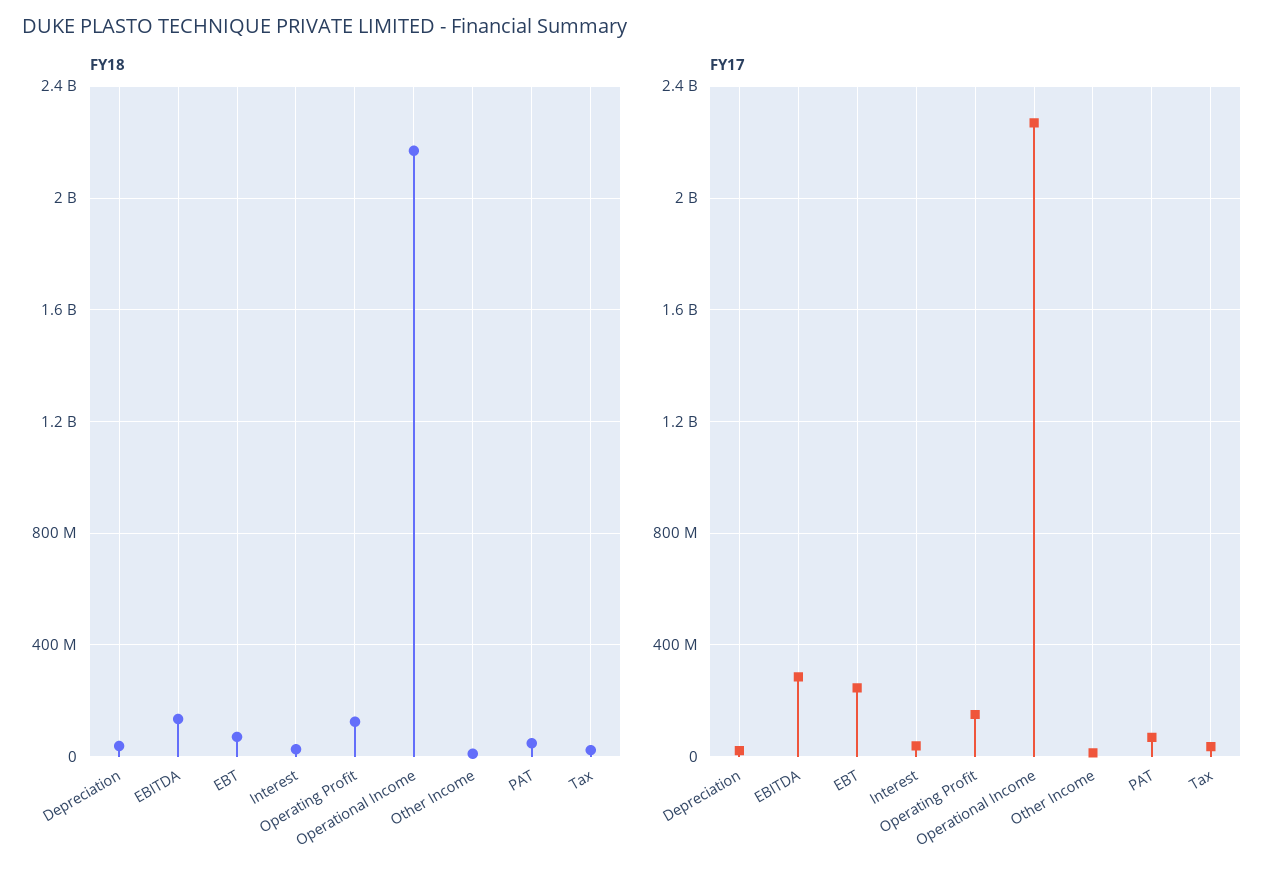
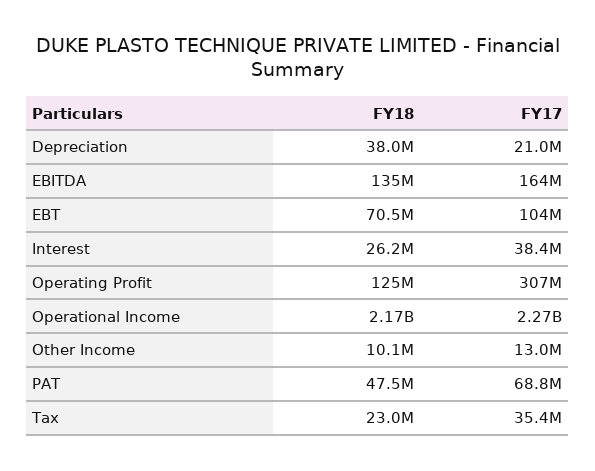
FY17, EBITDA: 300000000 -> 164000000
FY17, EBT: 250000000 -> 104000000
FY17, Operating Profit: 150000000 -> 307000000

